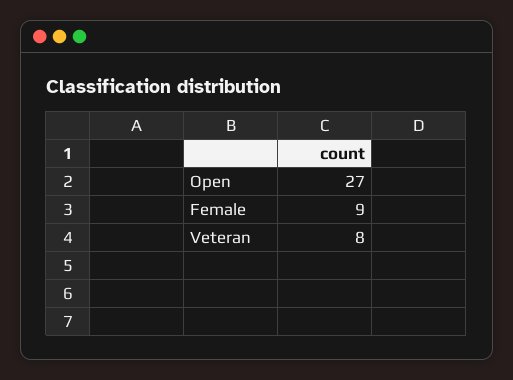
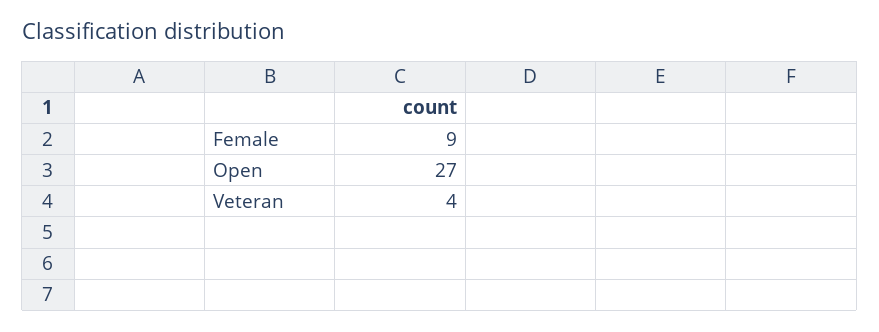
Veteran: 8 -> 4

